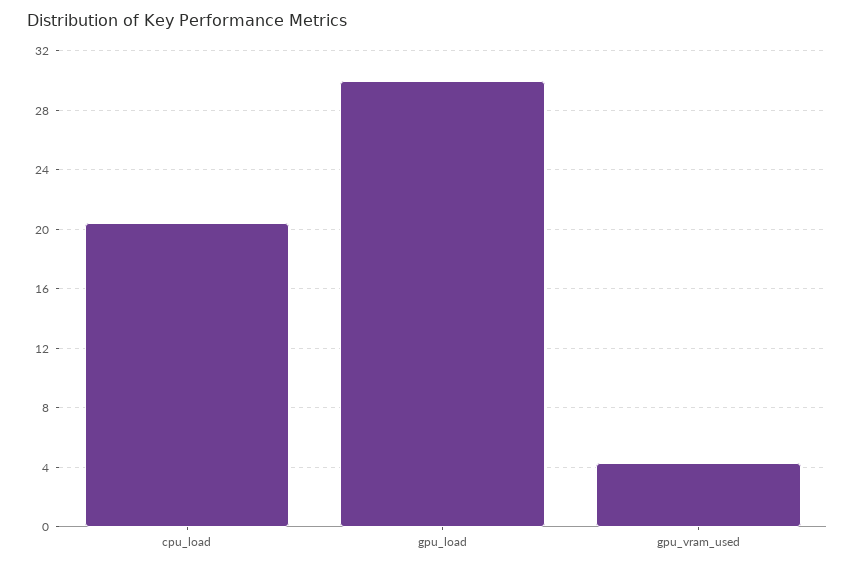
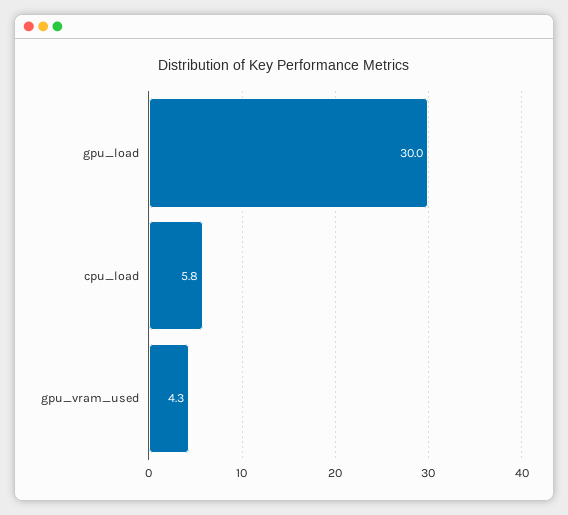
cpu_load: 20.5 -> 5.8

